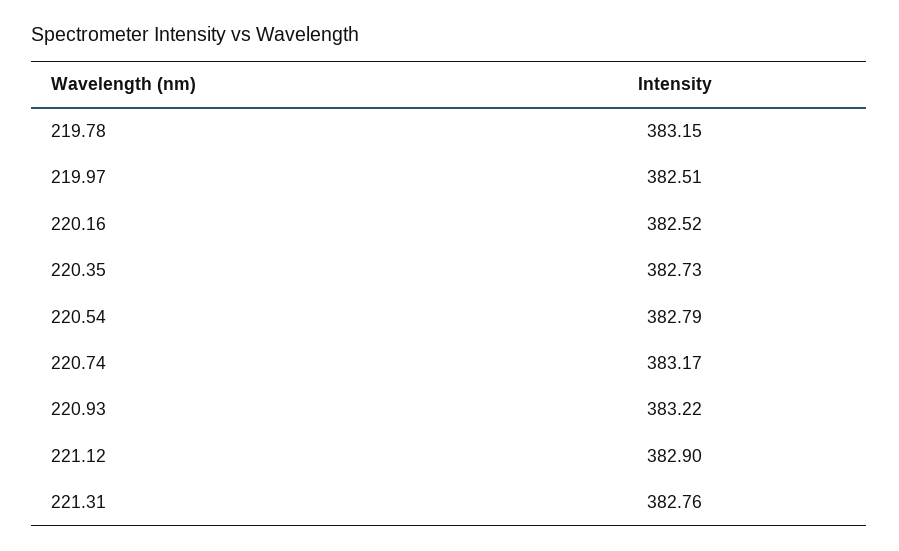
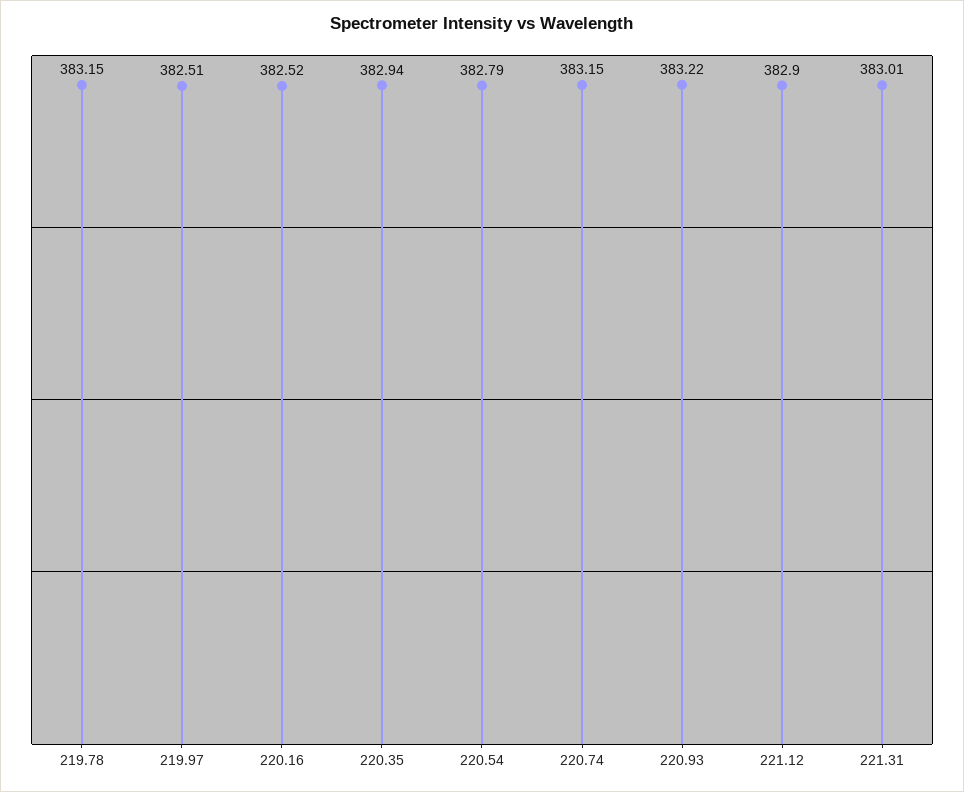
220.35: 382.73 -> 382.94
220.74: 383.17 -> 383.15
221.31: 382.76 -> 383.01

